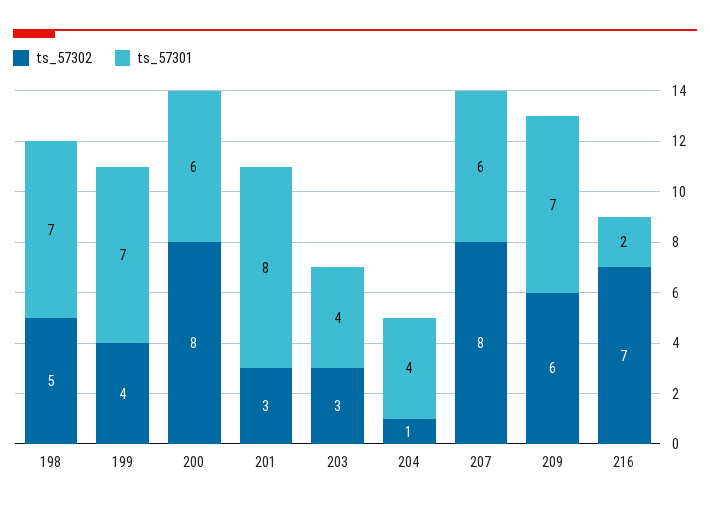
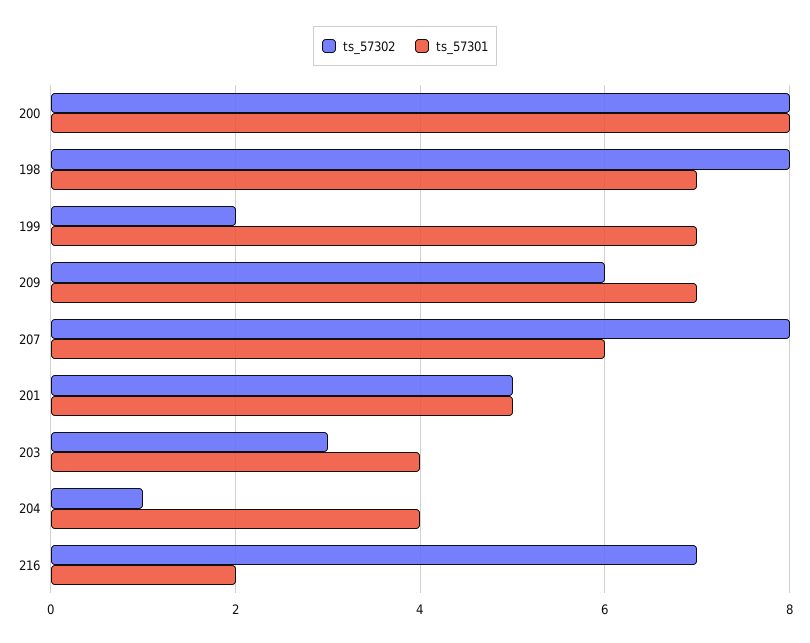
ts_57302, 198: 5 -> 8
ts_57302, 199: 4 -> 2
ts_57301, 200: 6 -> 8
ts_57302, 201: 3 -> 5
ts_57301, 201: 8 -> 5

